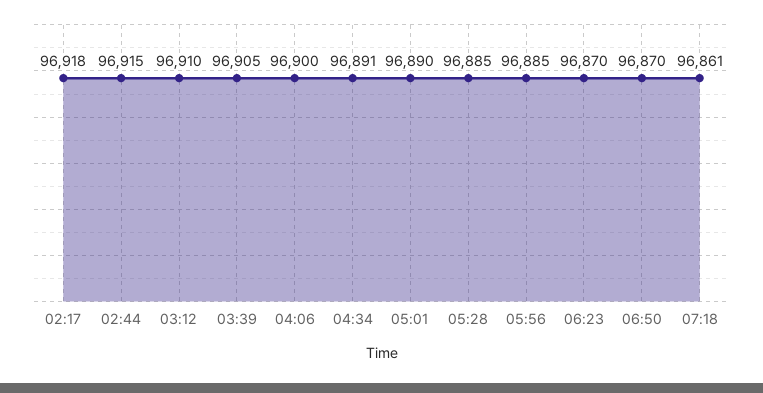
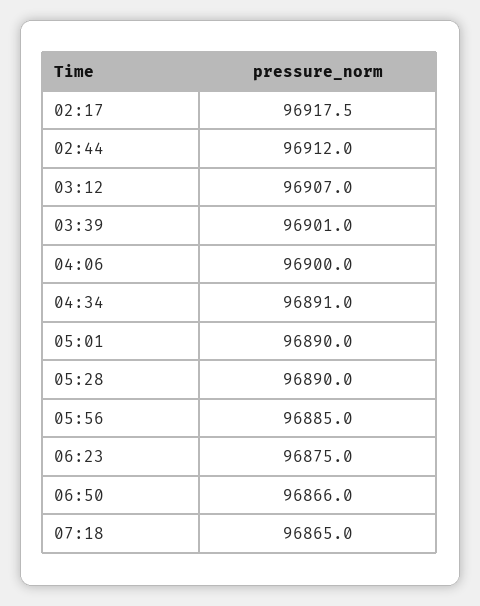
02:44: 96915 -> 96912
03:12: 96910 -> 96907
03:39: 96905 -> 96901
05:28: 96885 -> 96890
06:23: 96870 -> 96875
06:50: 96870 -> 96866
07:18: 96861 -> 96865

